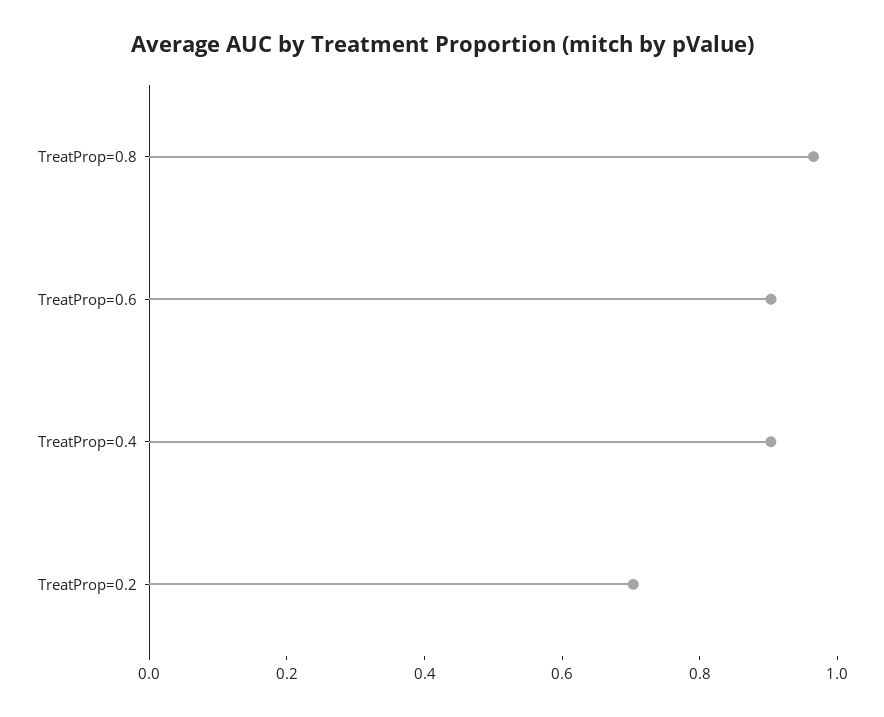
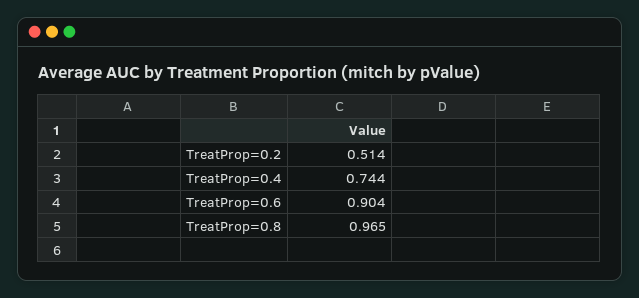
TreatProp=0.4: 0.9 -> 0.744
TreatProp=0.2: 0.7 -> 0.514

